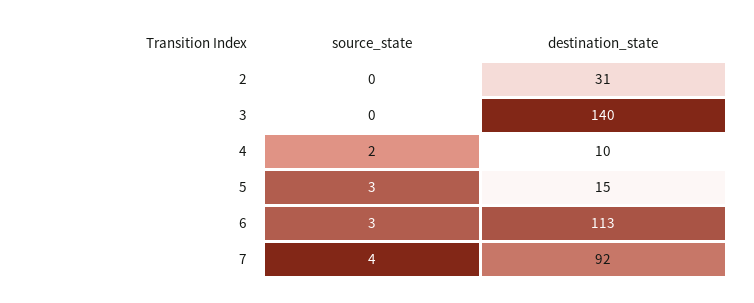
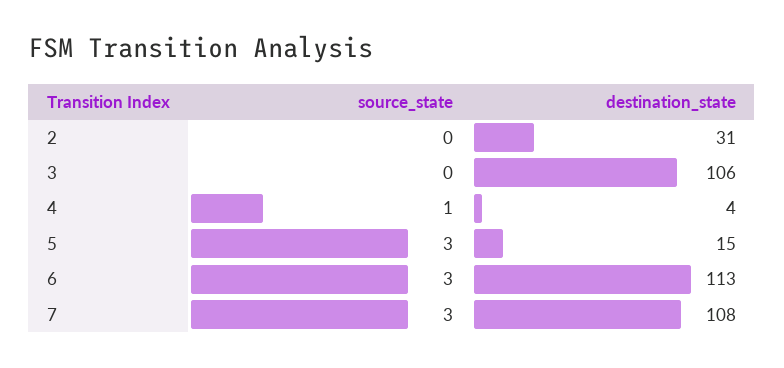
destination_state, 3: 140 -> 106
source_state, 4: 2 -> 1
destination_state, 4: 10 -> 4
source_state, 7: 4 -> 3
destination_state, 7: 92 -> 108

